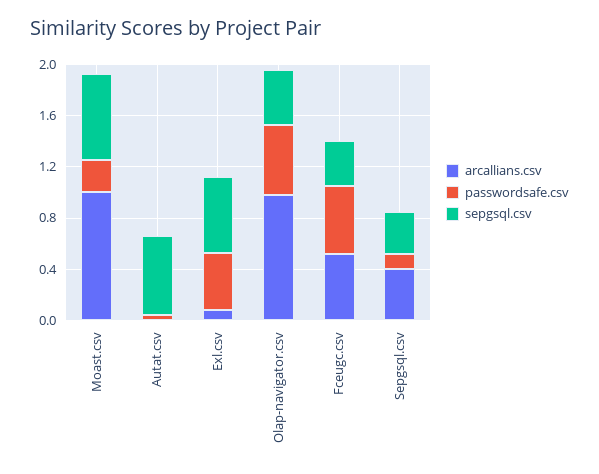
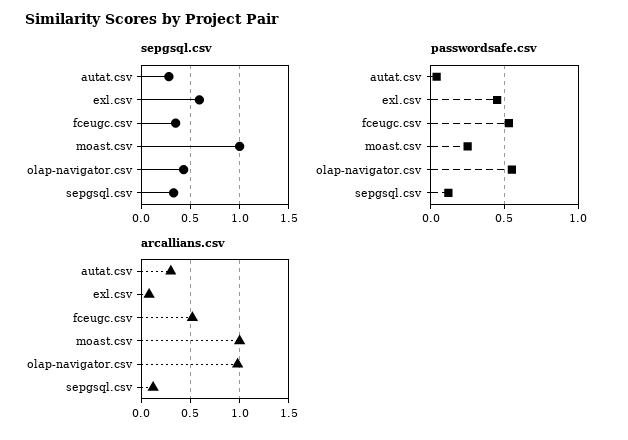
sepgsql.csv, Moast.csv: 0.7 -> 1
arcallians.csv, Autat.csv: 0 -> 0.3
sepgsql.csv, Autat.csv: 0.6 -> 0.3
arcallians.csv, Sepgsql.csv: 0.4 -> 0.1

